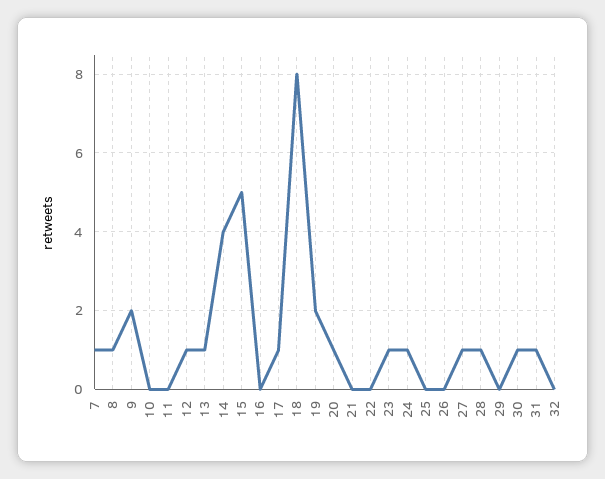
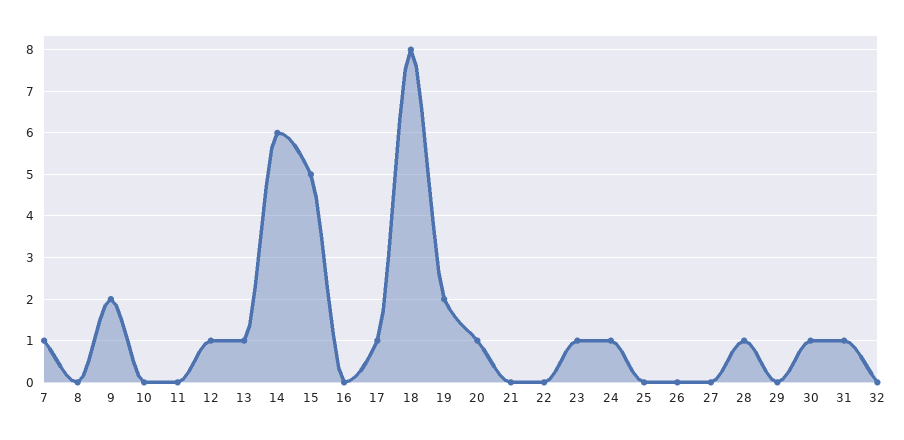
8: 1 -> 0
14: 4 -> 6
27: 1 -> 0

